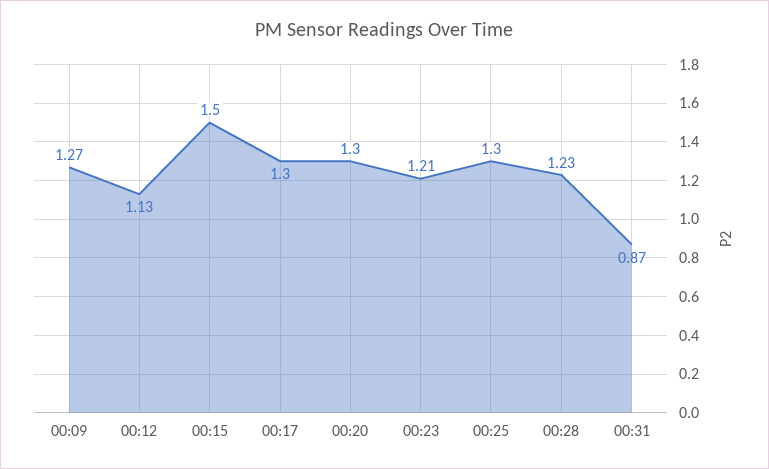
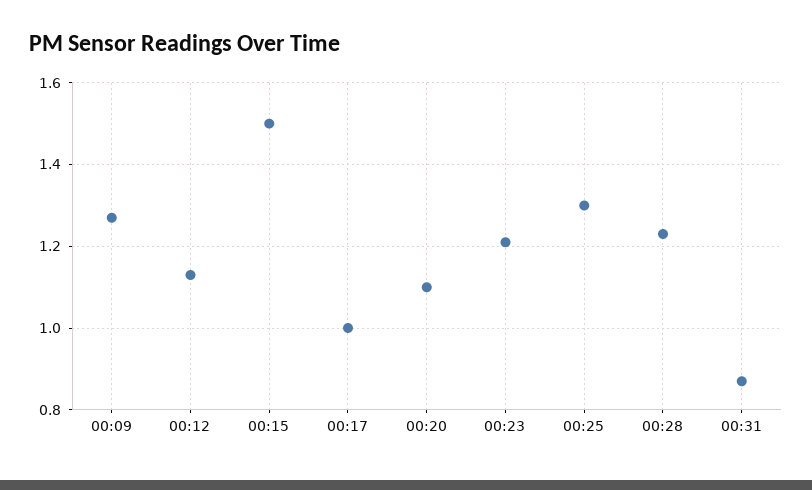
00:17: 1.3 -> 1
00:20: 1.3 -> 1.1

